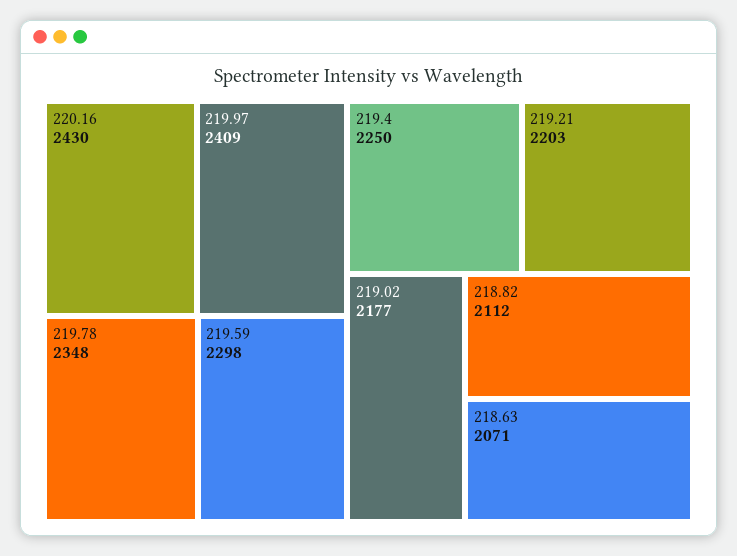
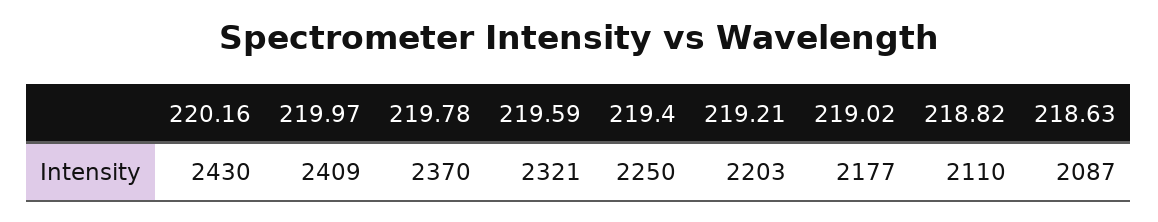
219.78: 2348 -> 2370
219.59: 2298 -> 2321
218.82: 2112 -> 2110
218.63: 2071 -> 2087

